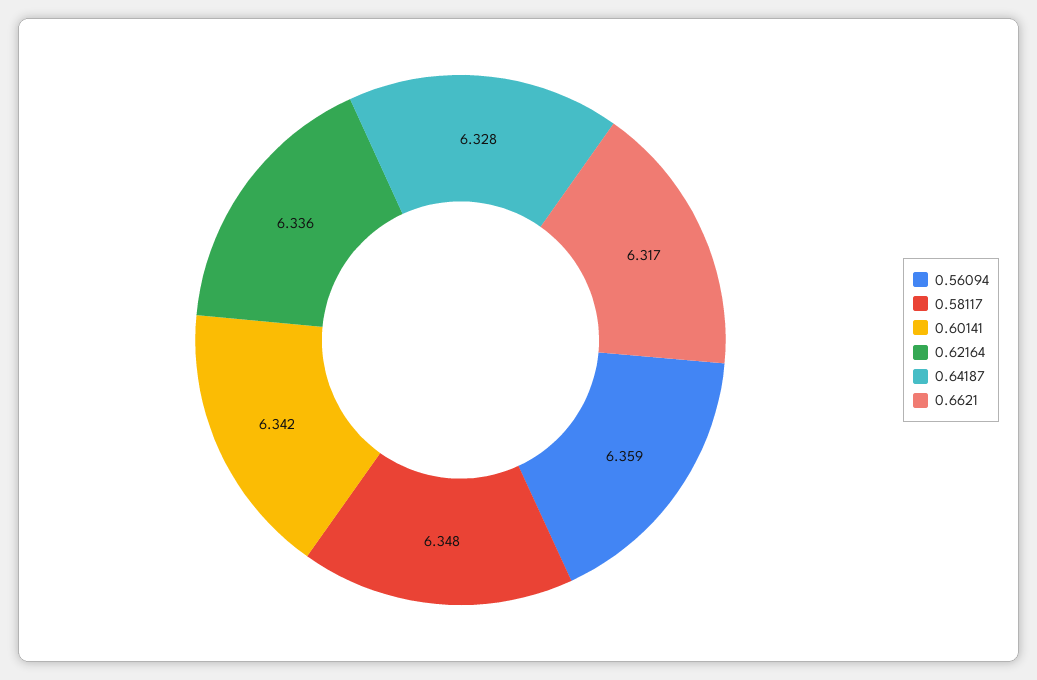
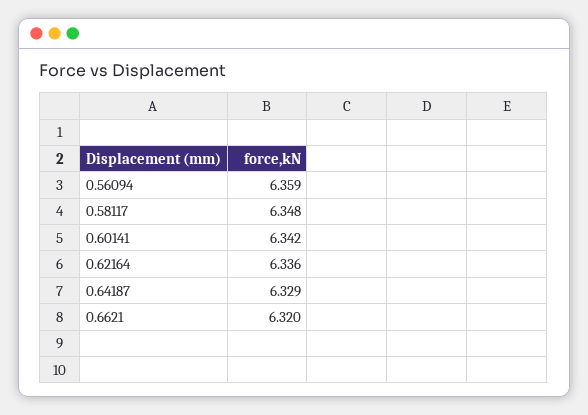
0.64187: 6.328 -> 6.329
0.6621: 6.317 -> 6.32

